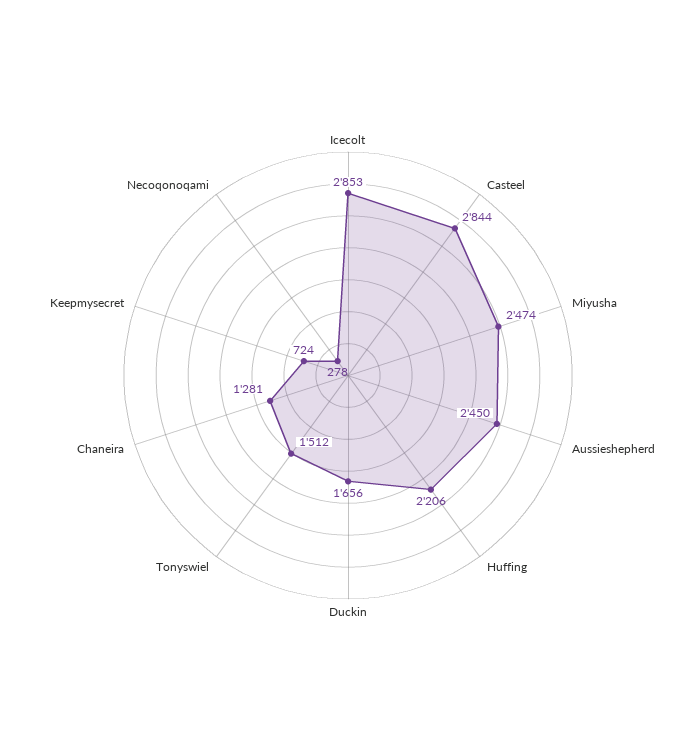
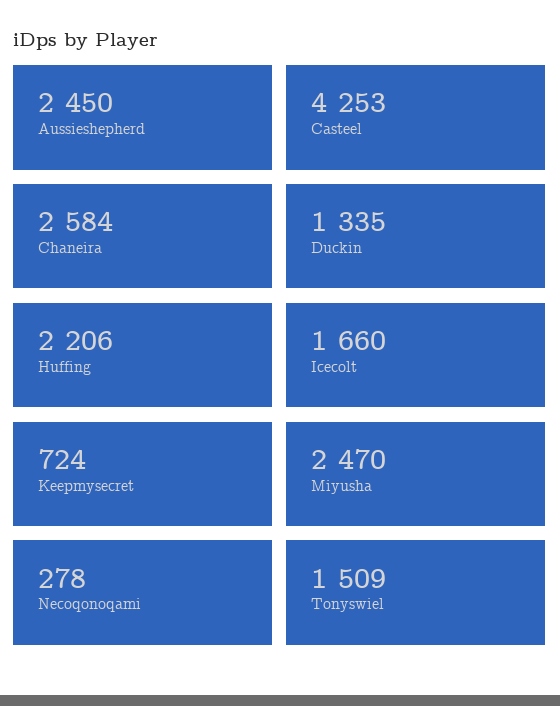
Icecolt: 2853 -> 1660
Casteel: 2844 -> 4253
Miyusha: 2474 -> 2470
Duckin: 1656 -> 1335
Tonyswiel: 1512 -> 1509
Chaneira: 1281 -> 2584

